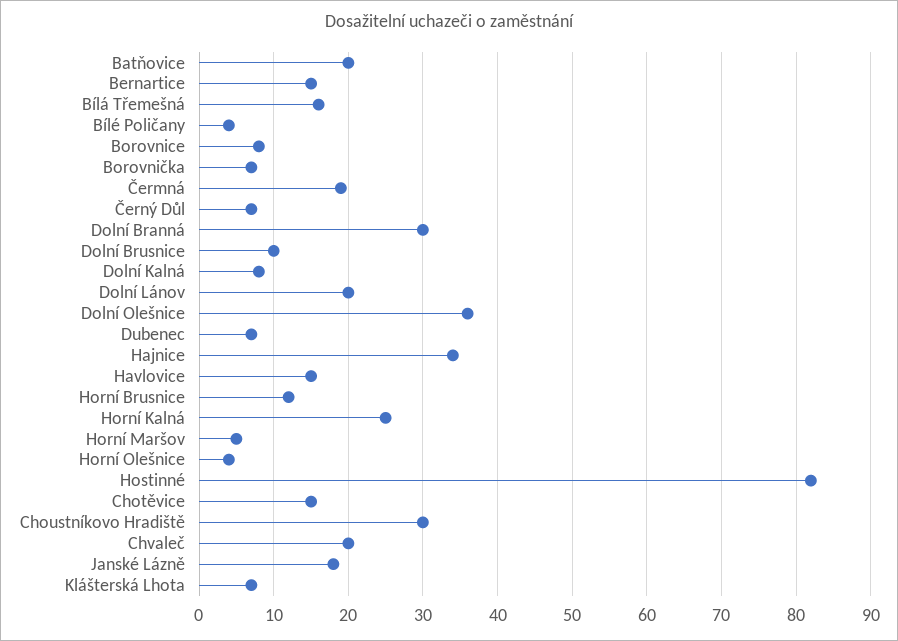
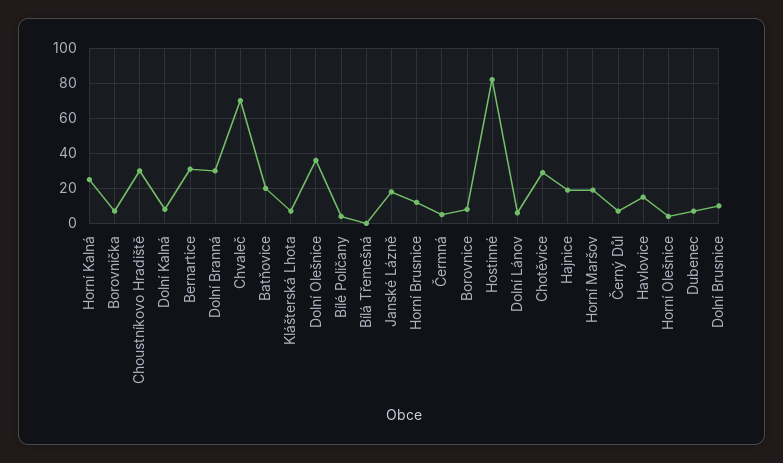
Bernartice: 15 -> 30
Bílá Třemešná: 16 -> 0
Čermná: 19 -> 5
Dolní Lánov: 20 -> 5
Hajnice: 34 -> 20
Horní Maršov: 5 -> 20
Chotěvice: 15 -> 30
Chvaleč: 20 -> 70

